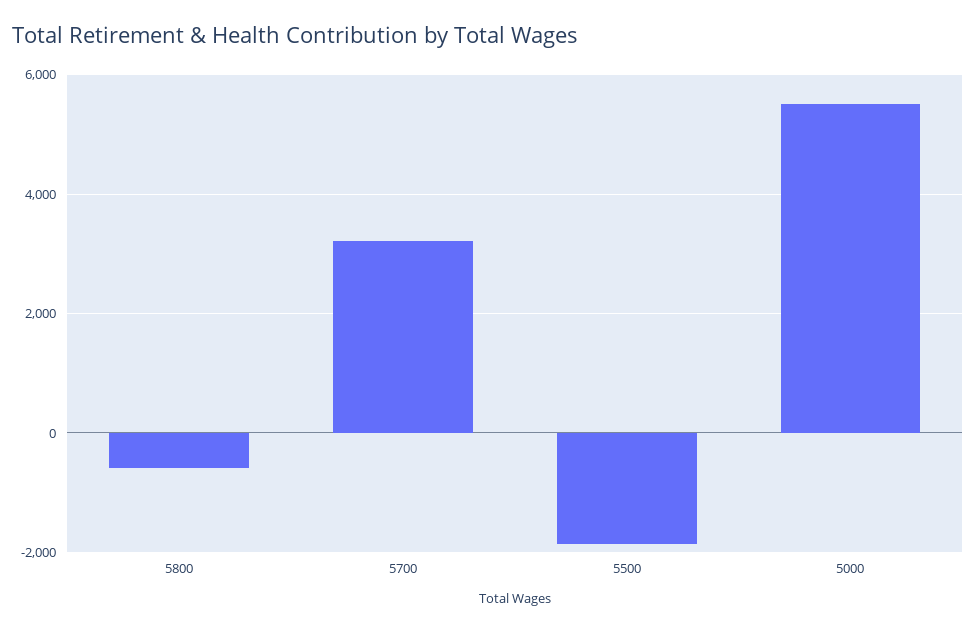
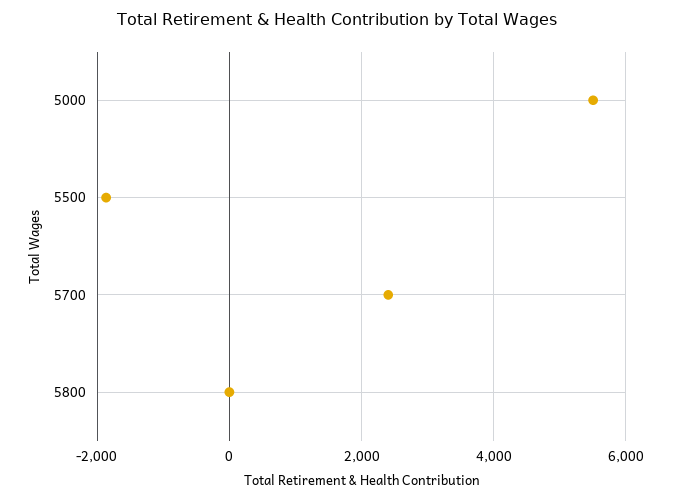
5800: -600 -> 0
5700: 3200 -> 2400

